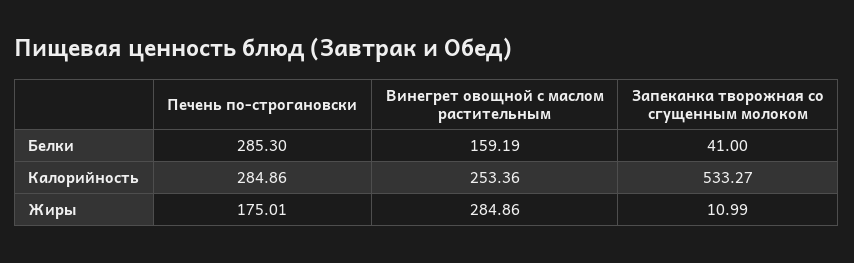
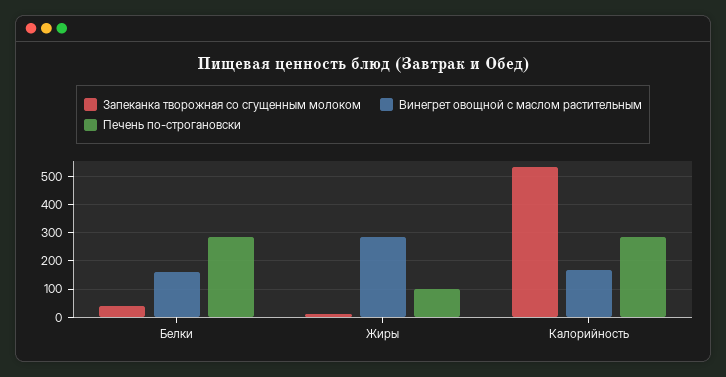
Винегрет овощной с маслом растительным, Калорийность: 253.36 -> 175
Печень по-строгановски, Жиры: 175.01 -> 100

